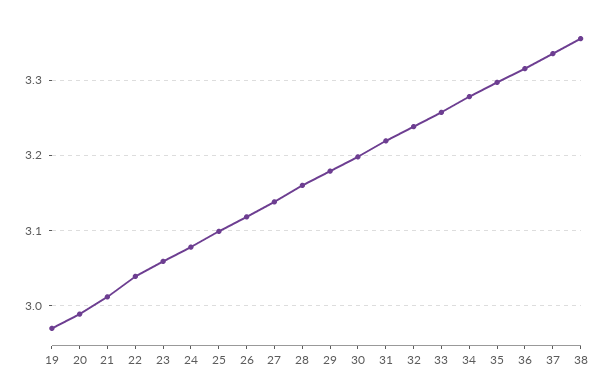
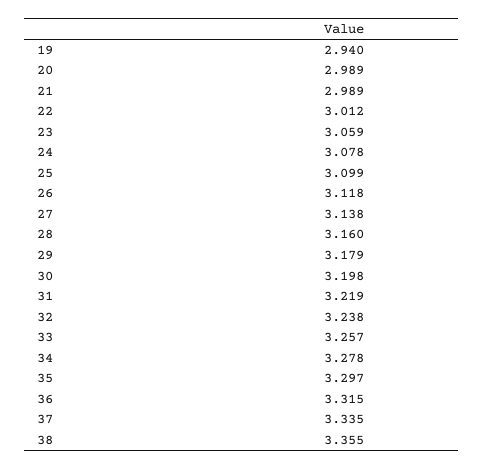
19: 2.97 -> 2.94
21: 3.01 -> 2.989
22: 3.04 -> 3.012

